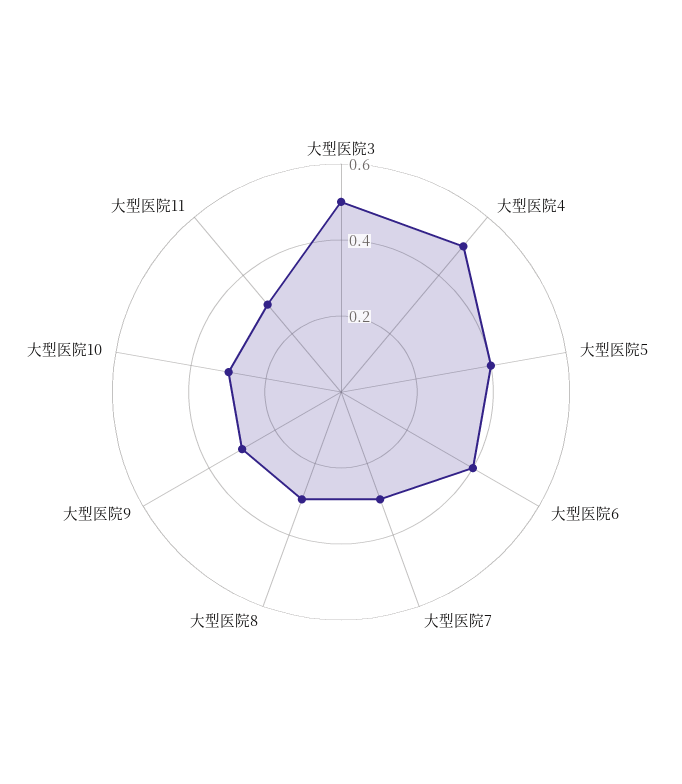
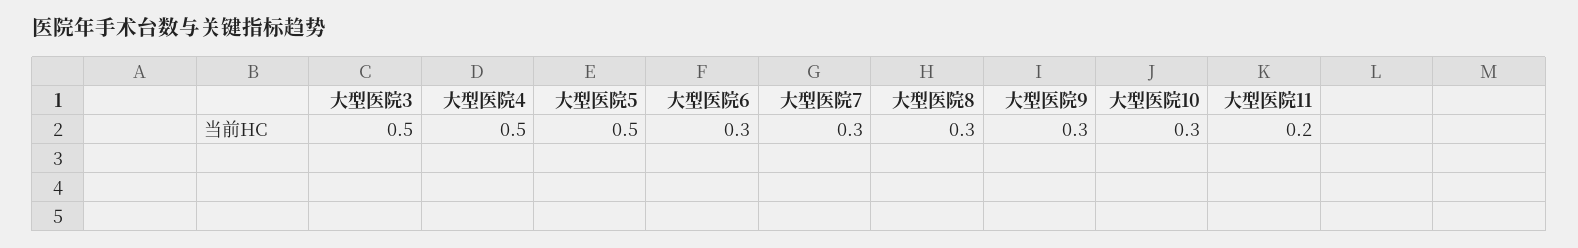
大型医院5: 0.4 -> 0.5
大型医院6: 0.4 -> 0.3
大型医院11: 0.3 -> 0.2

